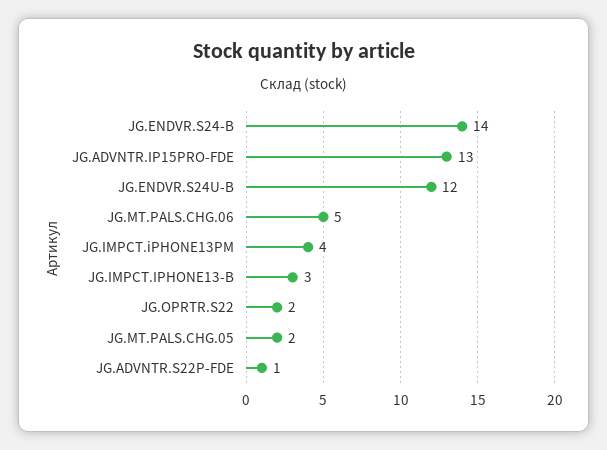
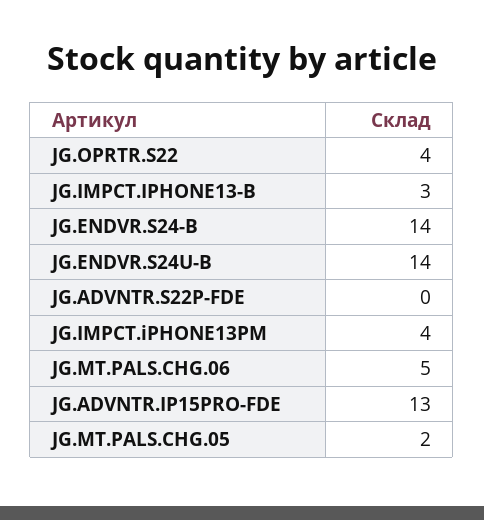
JG.ENDVR.S24U-B: 12 -> 14
JG.OPRTR.S22: 2 -> 4
JG.ADVNTR.S22P-FDE: 1 -> 0

